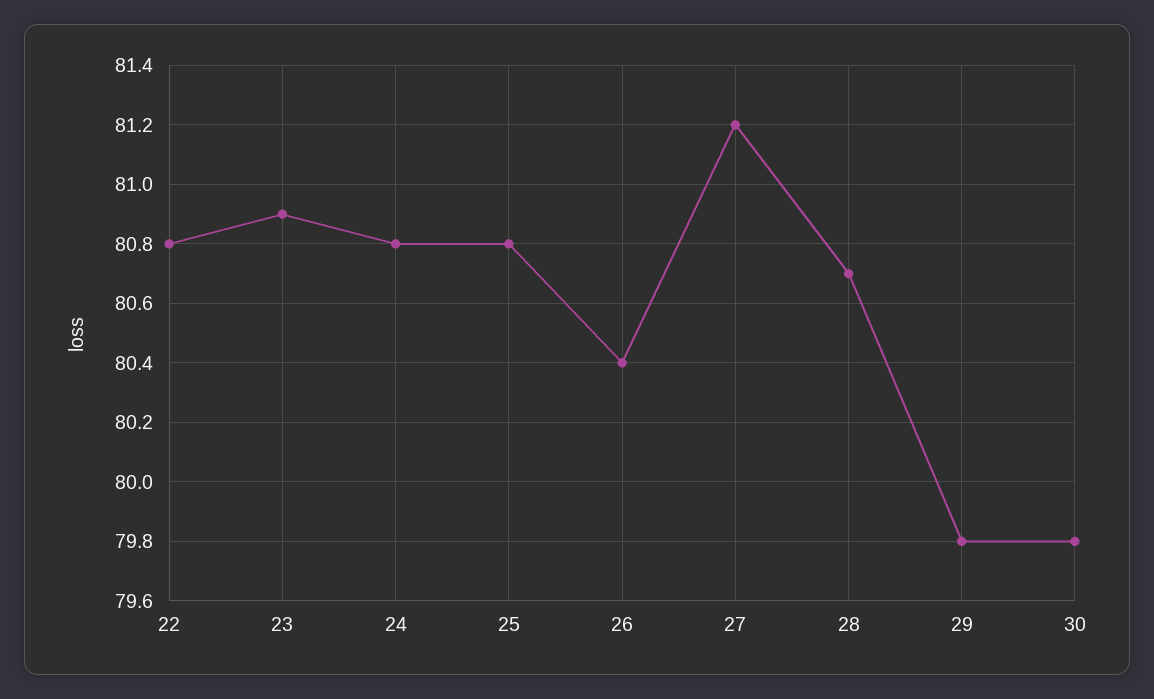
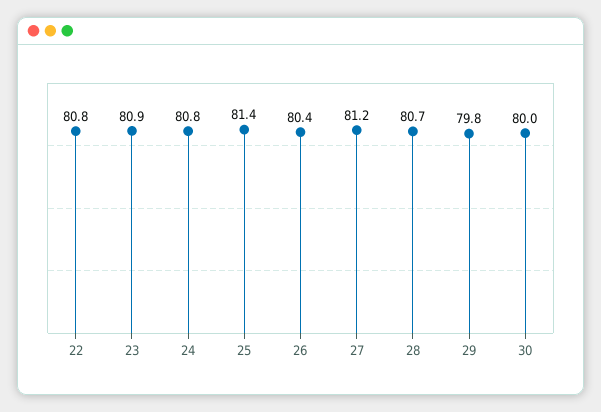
25: 80.8 -> 81.4
30: 79.8 -> 80

